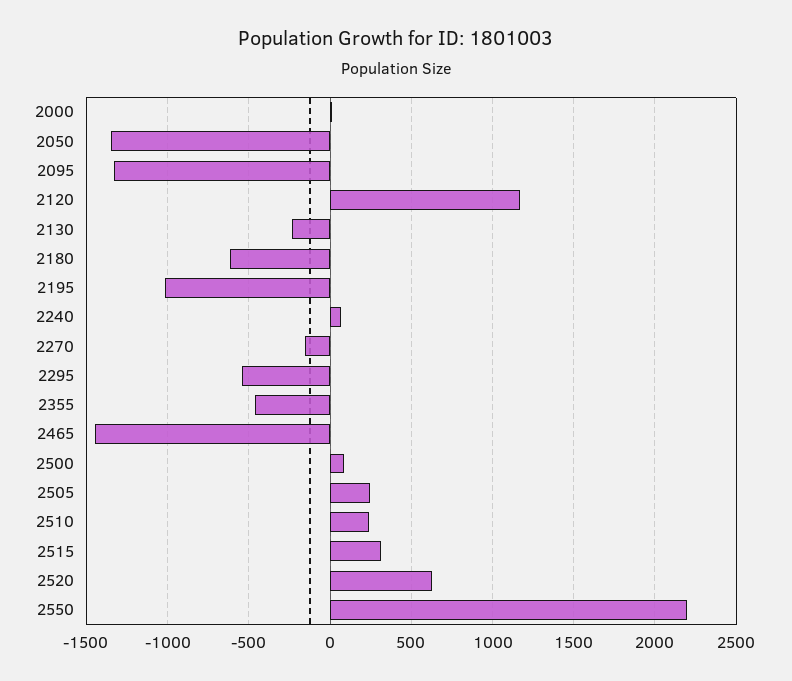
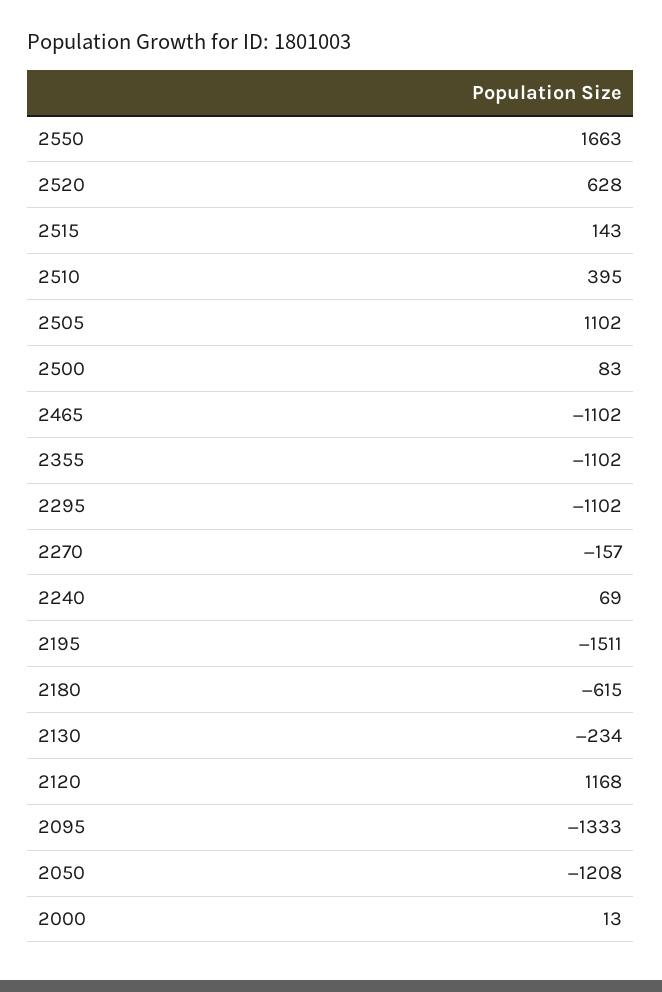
2050: -1350 -> -1208
2195: -1000 -> -1511
2295: -550 -> -1102
2355: -450 -> -1102
2465: -1450 -> -1102
2505: 250 -> 1102
2510: 250 -> 395
2515: 300 -> 143
2550: 2200 -> 1663

